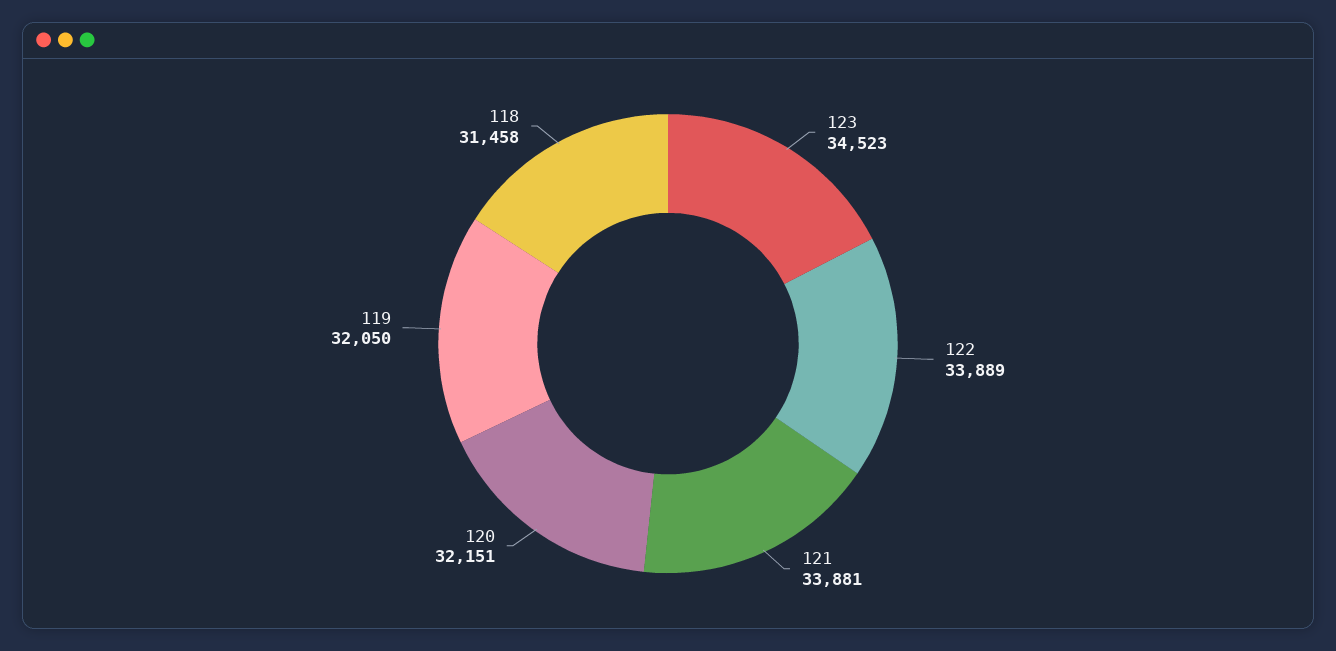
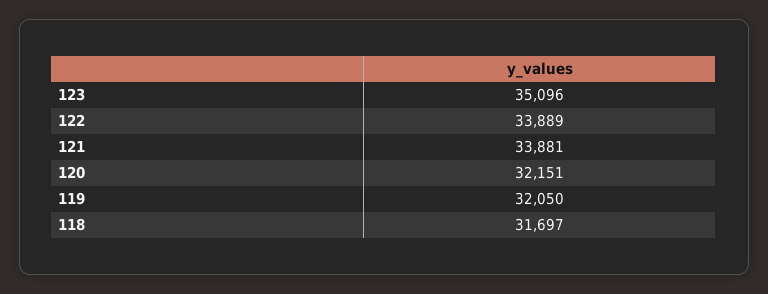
123: 34523 -> 35096
118: 31458 -> 31697

